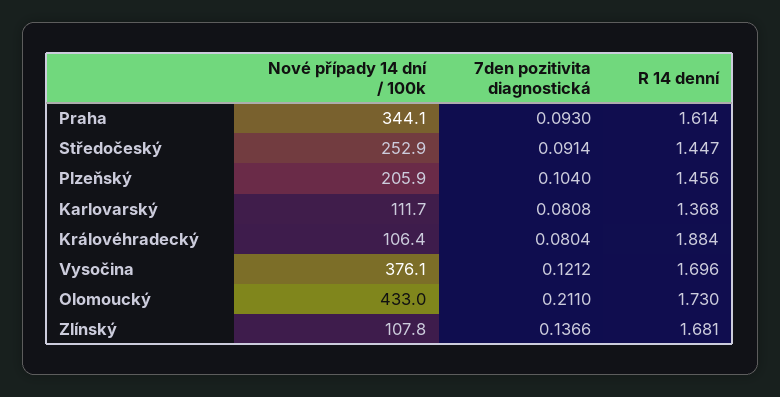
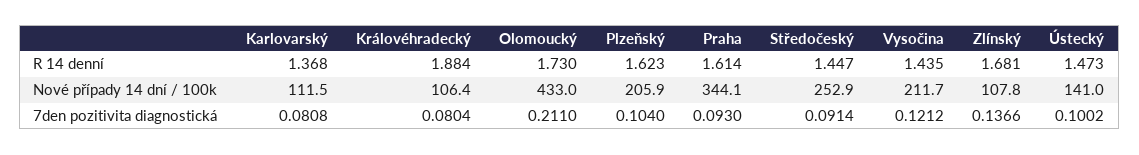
R 14 denní, Plzeňský: 1.456 -> 1.623
Nové případy 14 dní / 100k, Karlovarský: 111.7 -> 111.5
Nové případy 14 dní / 100k, Vysočina: 376.1 -> 211.7
R 14 denní, Vysočina: 1.696 -> 1.435
R 14 denní, Ústecký: none -> 1.473
Nové případy 14 dní / 100k, Ústecký: none -> 141
7den pozitivita diagnostická, Ústecký: none -> 0.1002

